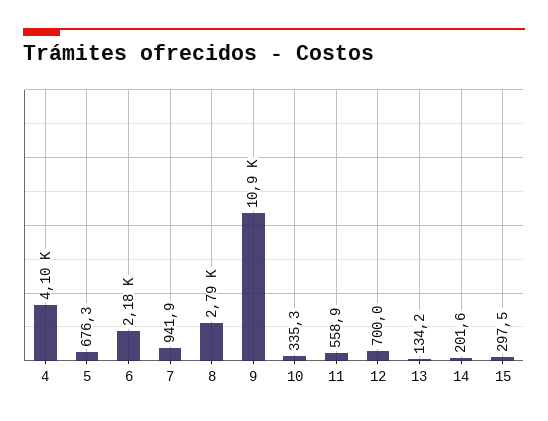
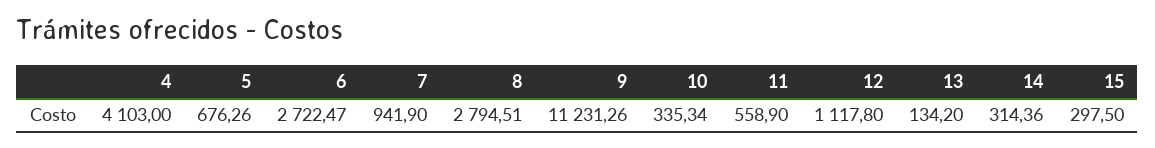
6: 2180 -> 2722.47
9: 10900 -> 11231.26
12: 700 -> 1117.8
14: 201.6 -> 314.36

